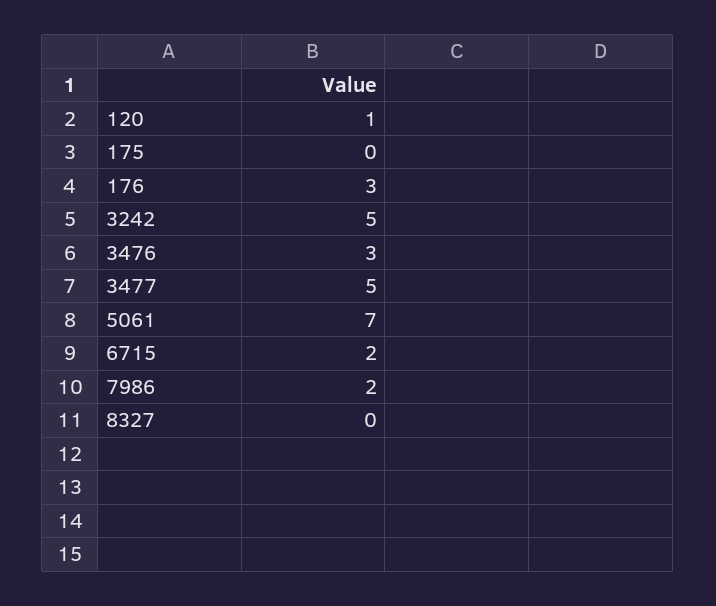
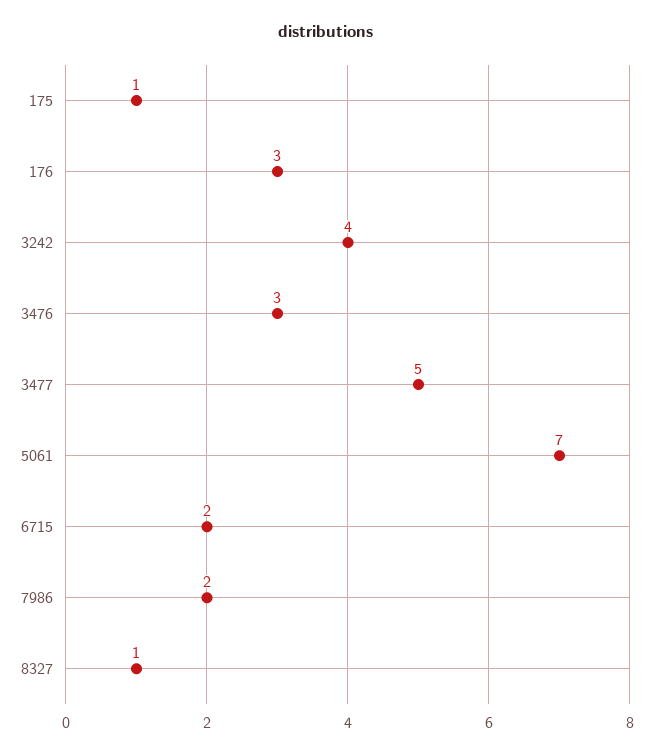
120: 1 -> none
175: 0 -> 1
3242: 5 -> 4
8327: 0 -> 1

